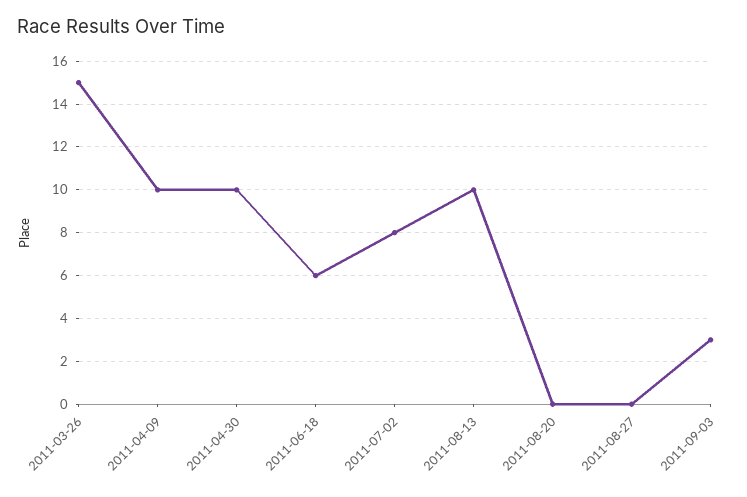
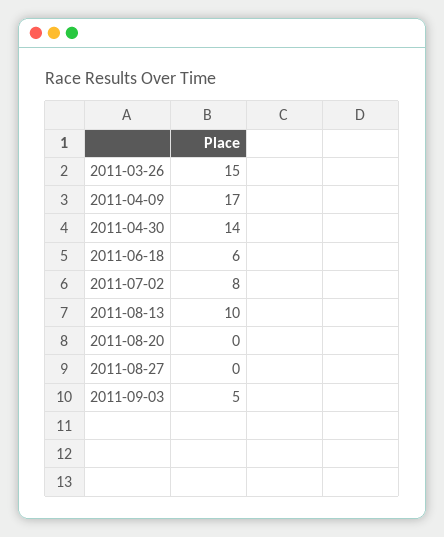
2011-04-09: 10 -> 17
2011-04-30: 10 -> 14
2011-09-03: 3 -> 5

